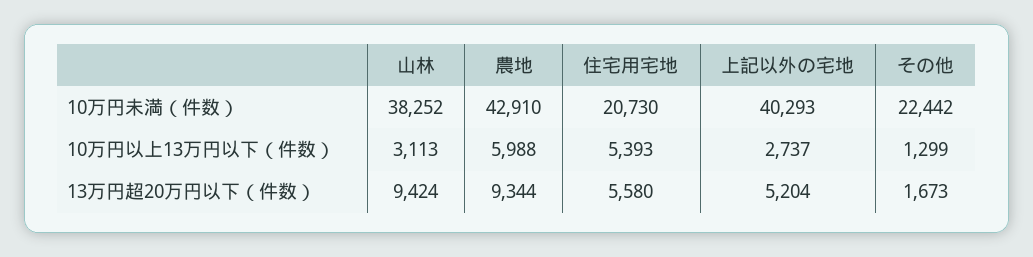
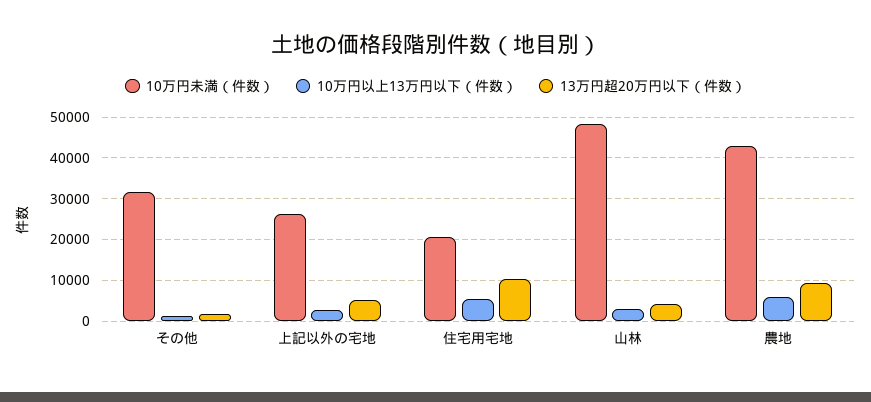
10万円未満（件数）, 山林: 38252 -> 48000
10万円未満（件数）, 上記以外の宅地: 40293 -> 26000
10万円未満（件数）, その他: 22442 -> 32000
13万円超20万円以下（件数）, 山林: 9424 -> 4000
13万円超20万円以下（件数）, 住宅用宅地: 5580 -> 10000

